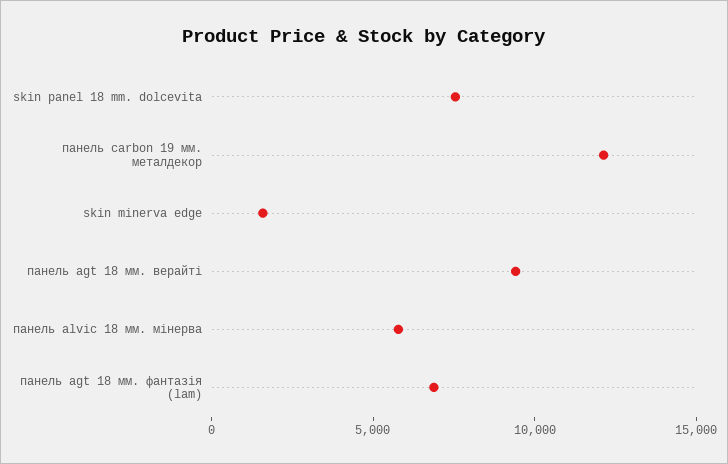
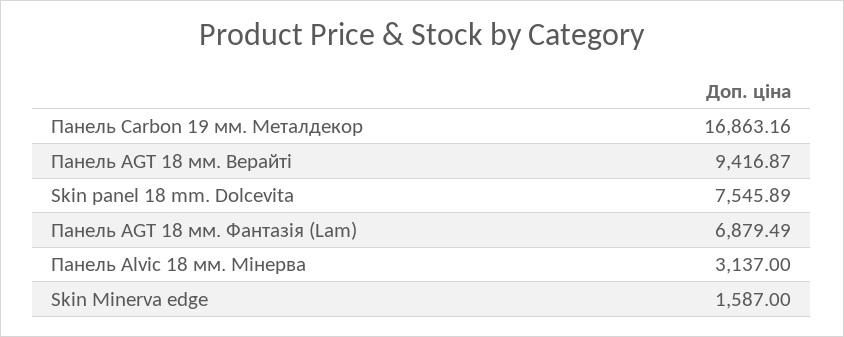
панель carbon 19 мм. металдекор: 12000 -> 16863.16
панель alvic 18 мм. мінерва: 6000 -> 3137

